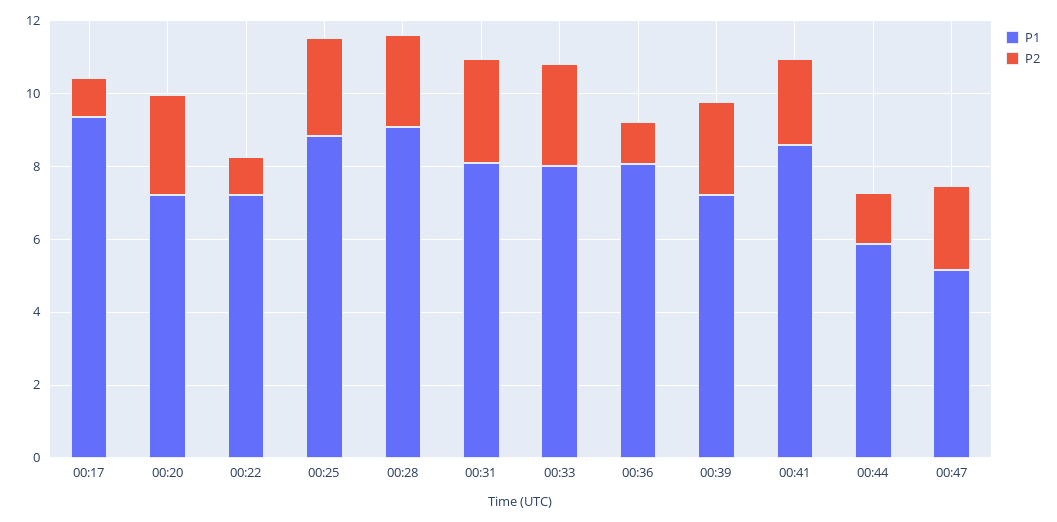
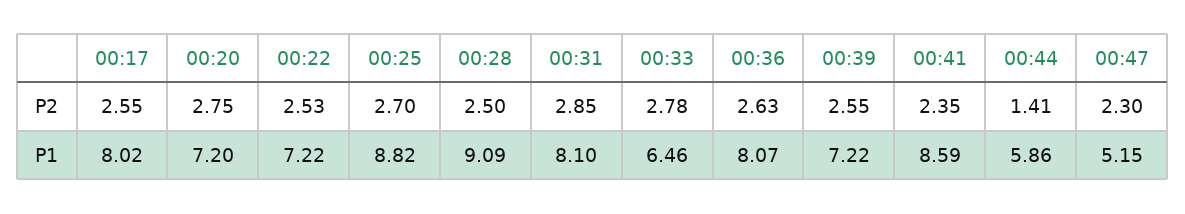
P1, 00:17: 9.5 -> 8.02
P2, 00:17: 1 -> 2.55
P2, 00:22: 1 -> 2.53
P1, 00:33: 8 -> 6.46
P2, 00:36: 1 -> 2.63

